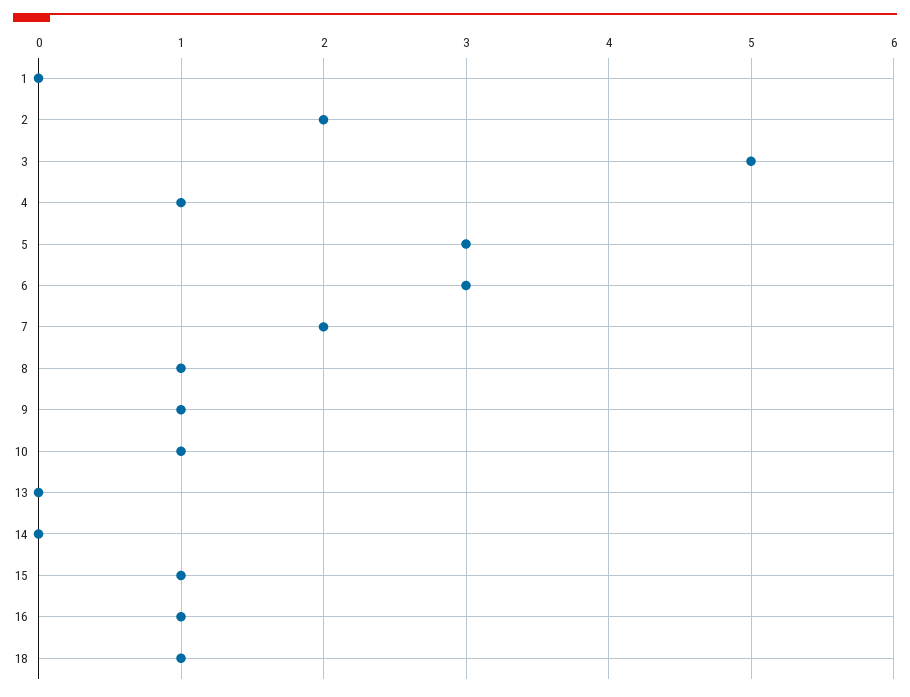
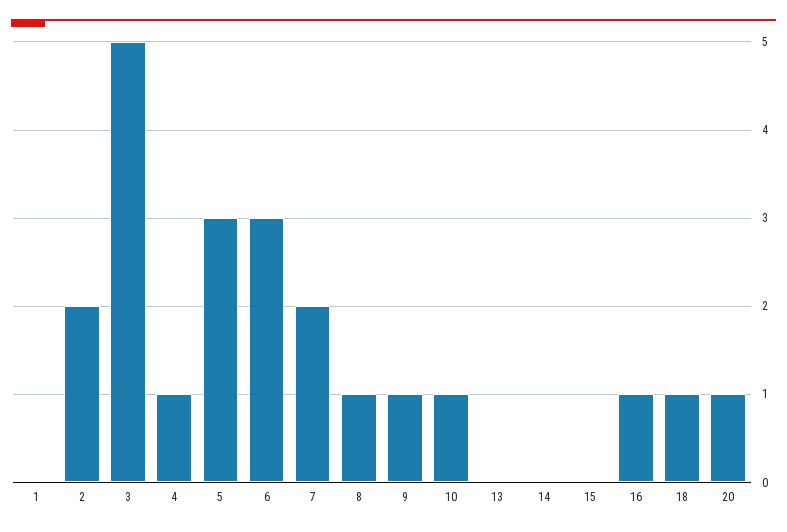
15: 1 -> 0
20: none -> 1

